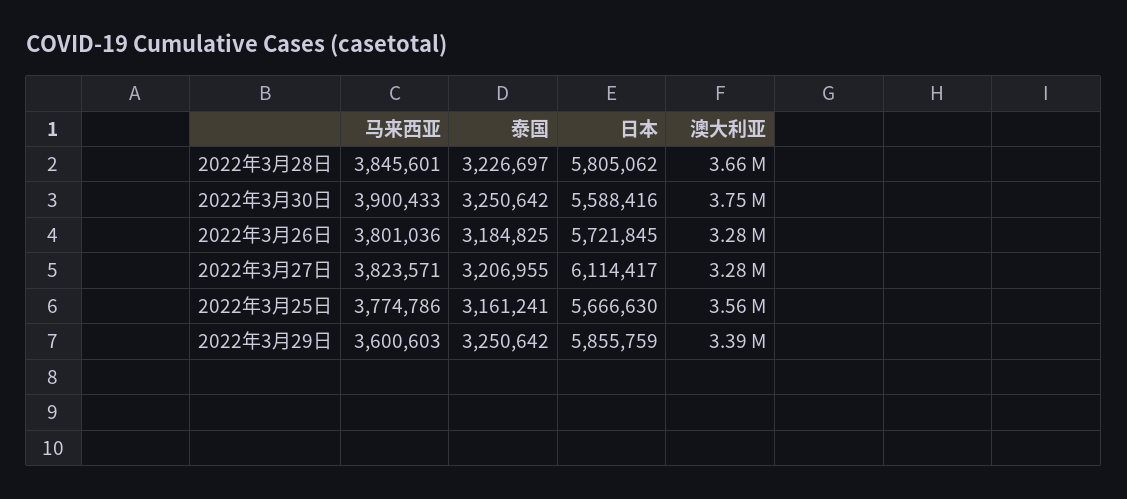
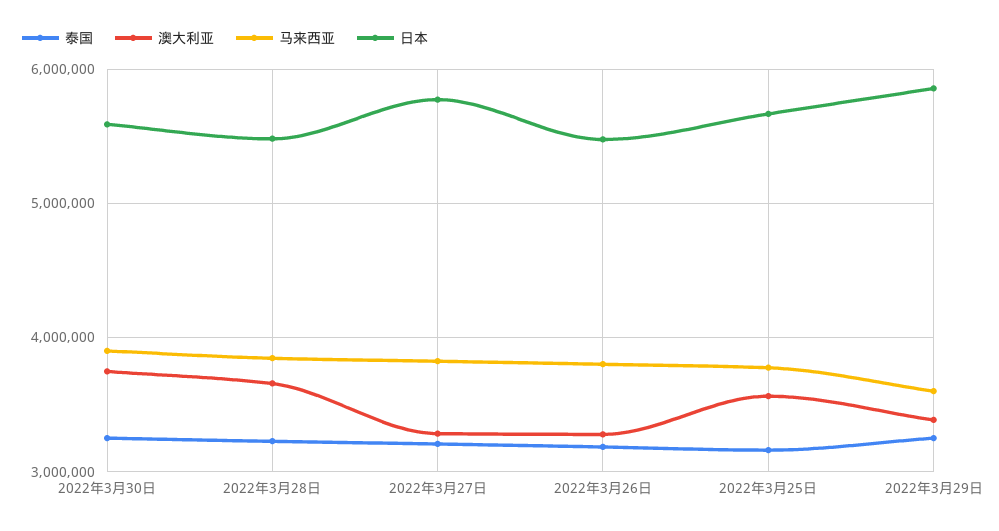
日本, 2022年3月28日: 5805062 -> 5500000
日本, 2022年3月26日: 5721845 -> 5500000
日本, 2022年3月27日: 6114417 -> 5800000

